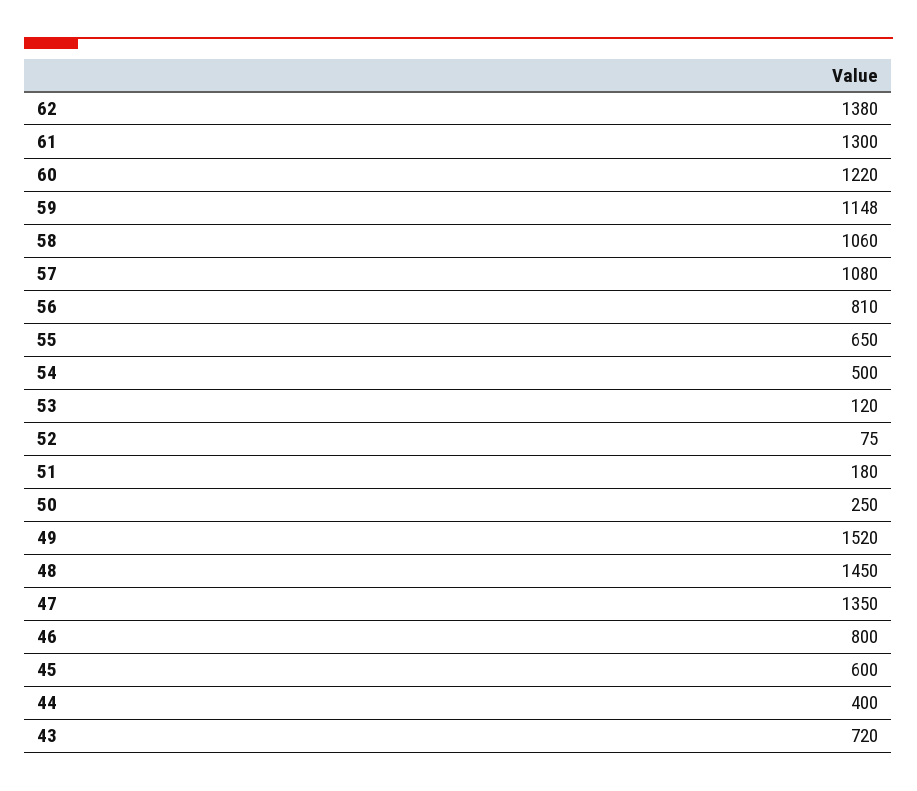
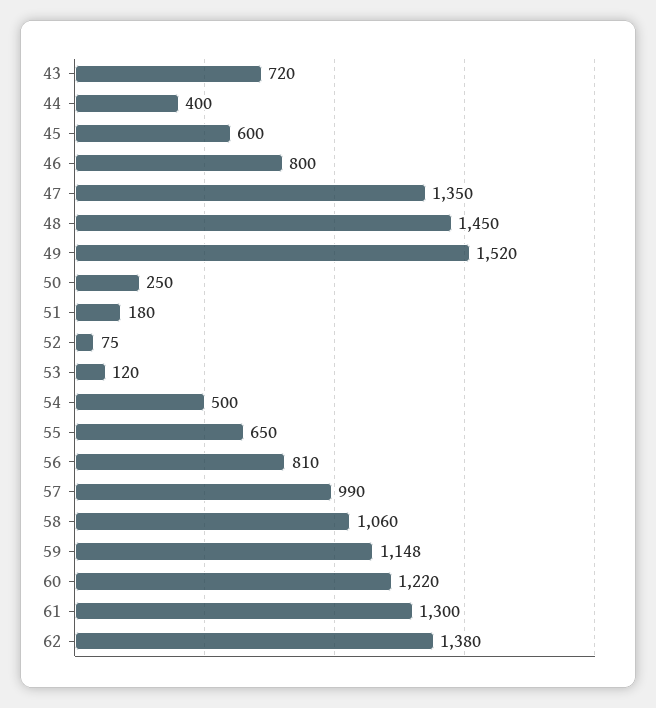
57: 1080 -> 990

